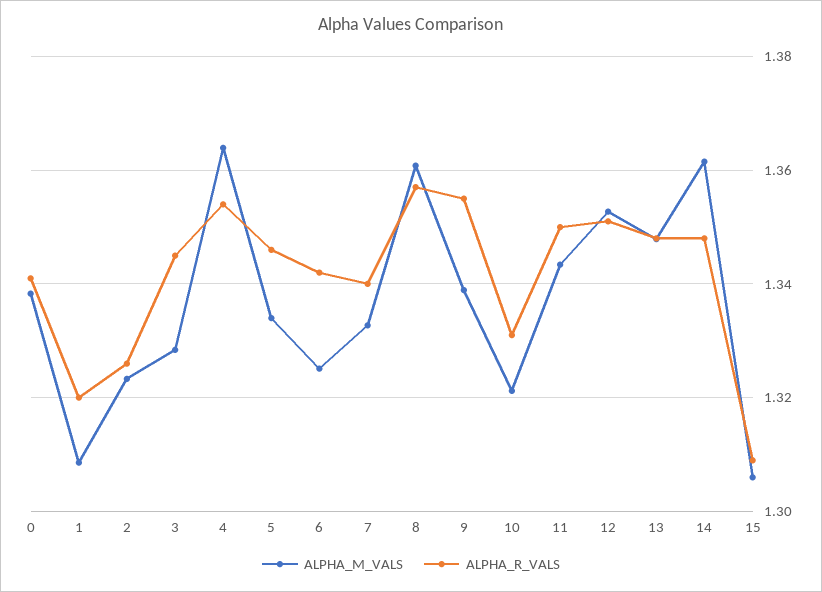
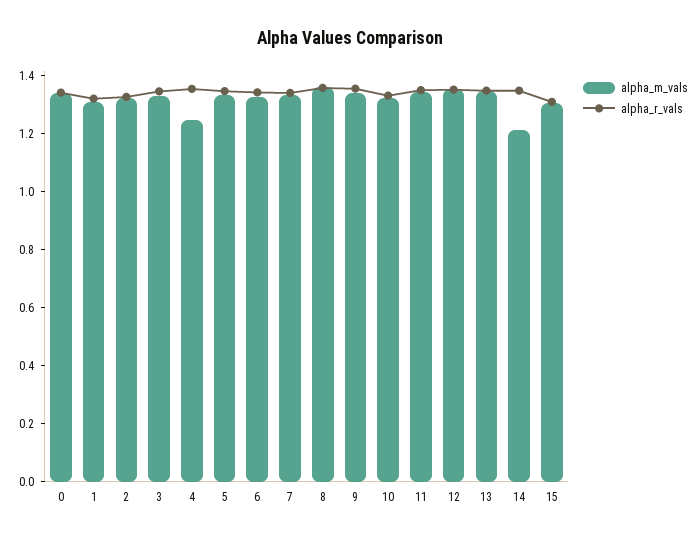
ALPHA_M_VALS, 4: 1.364 -> 1.25
ALPHA_M_VALS, 14: 1.362 -> 1.2

